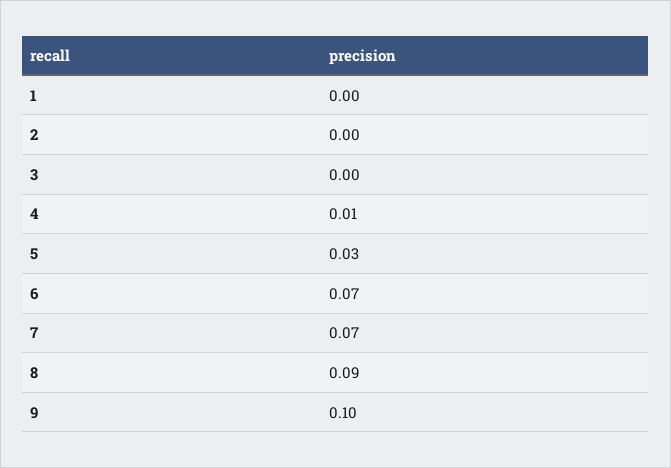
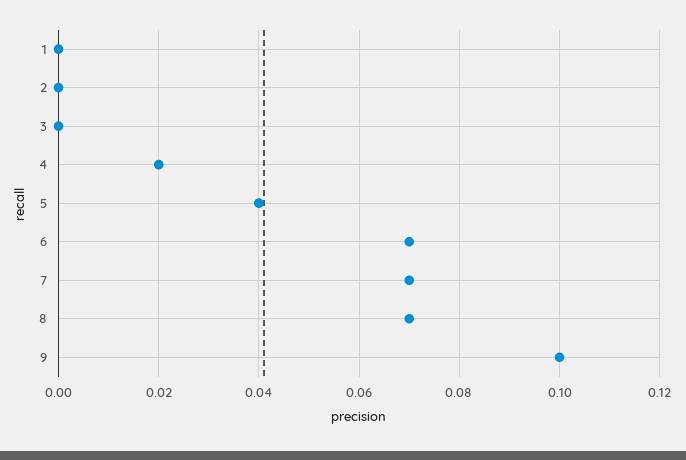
4: 0.01 -> 0.02
5: 0.03 -> 0.04
8: 0.09 -> 0.07

